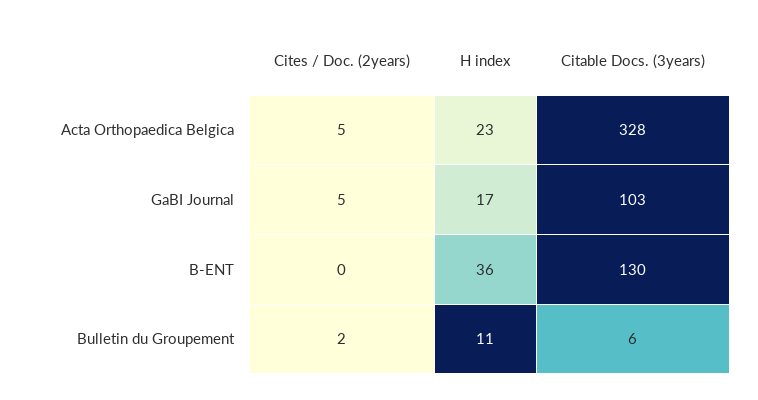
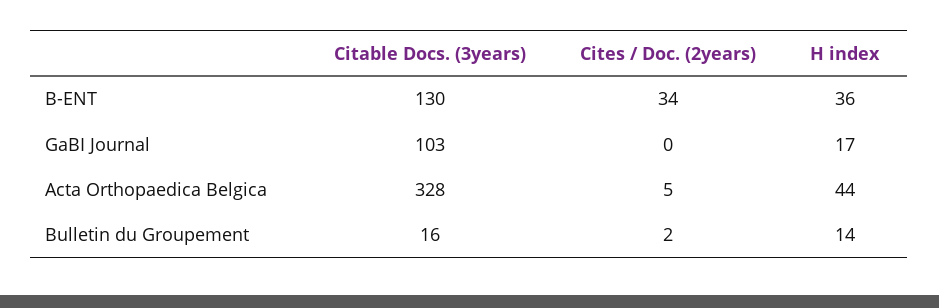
H index, Acta Orthopaedica Belgica: 23 -> 44
Cites / Doc. (2years), GaBI Journal: 5 -> 0
Cites / Doc. (2years), B-ENT: 0 -> 34
H index, Bulletin du Groupement: 11 -> 14
Citable Docs. (3years), Bulletin du Groupement: 6 -> 16

